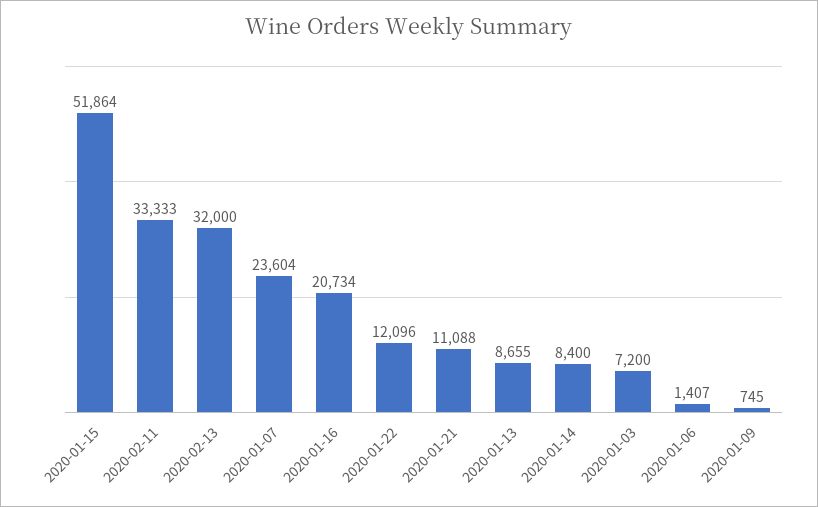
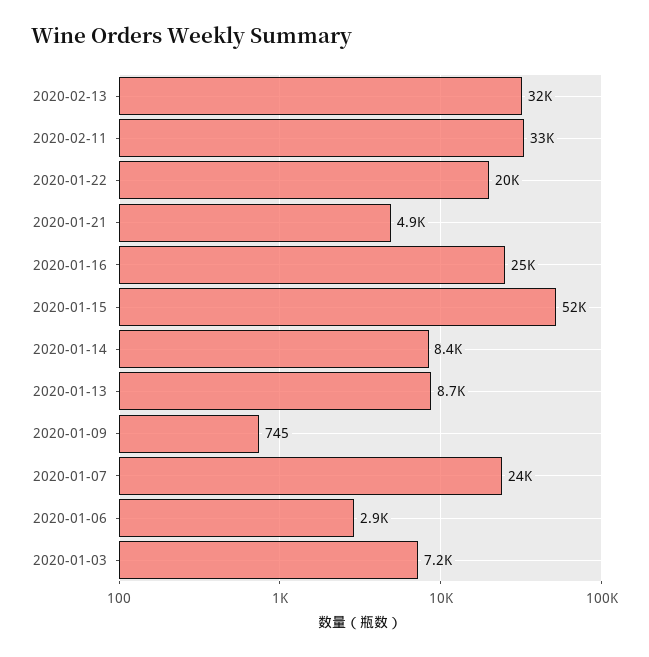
2020-01-16: 20734 -> 25000
2020-01-22: 12096 -> 20000
2020-01-21: 11088 -> 4900
2020-01-06: 1407 -> 2900

